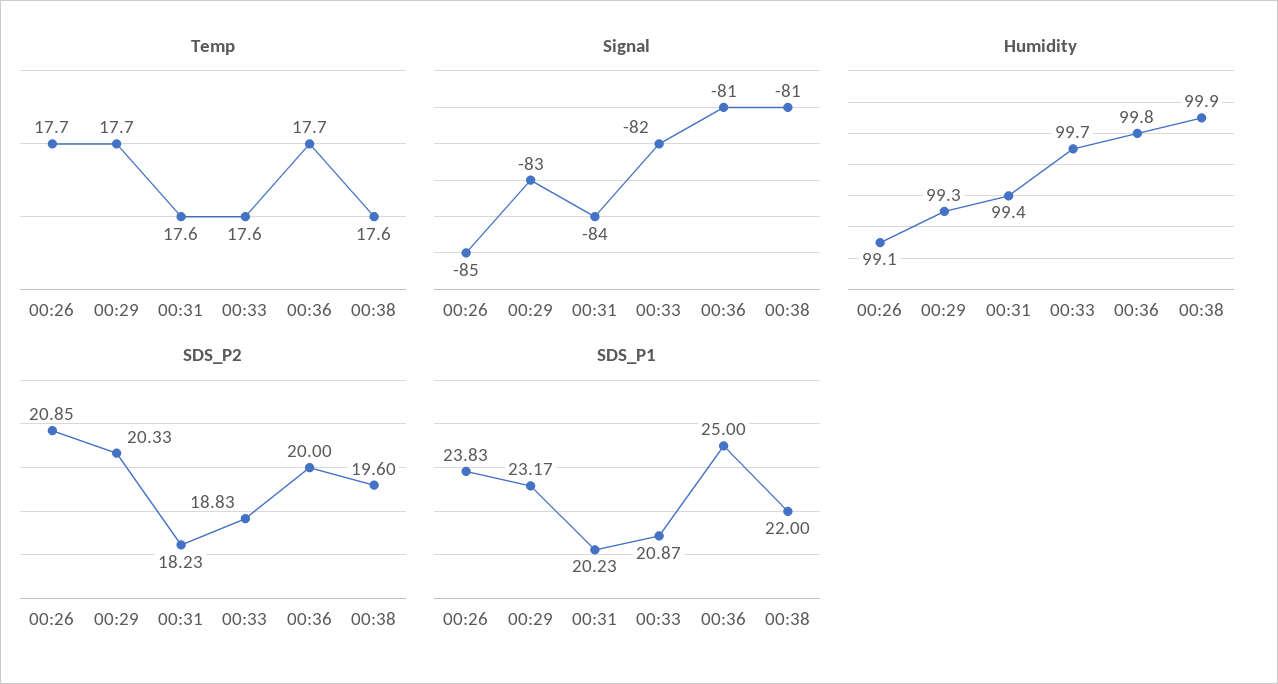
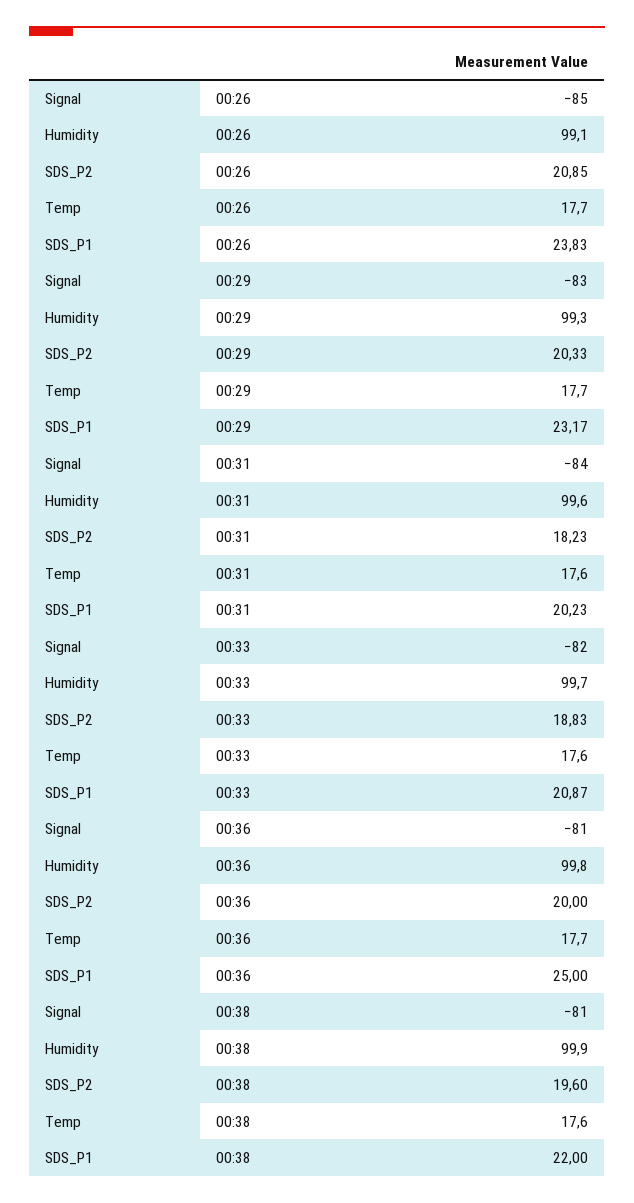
Humidity, 00:31: 99.4 -> 99.6

